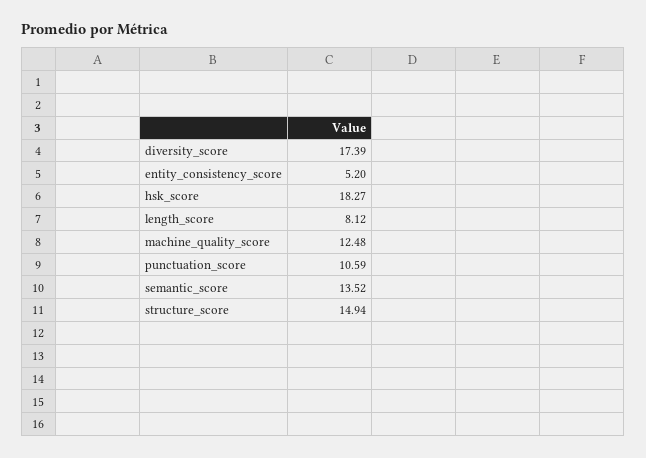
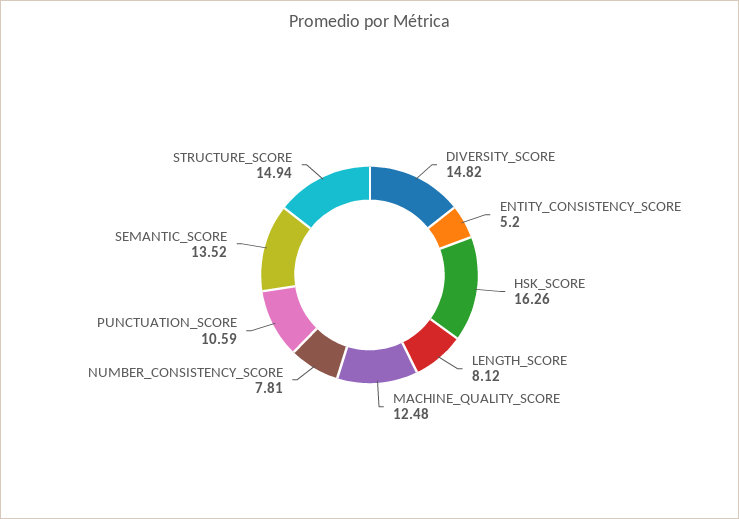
diversity_score: 17.39 -> 14.82
hsk_score: 18.27 -> 16.26
NUMBER_CONSISTENCY_SCORE: none -> 7.81

